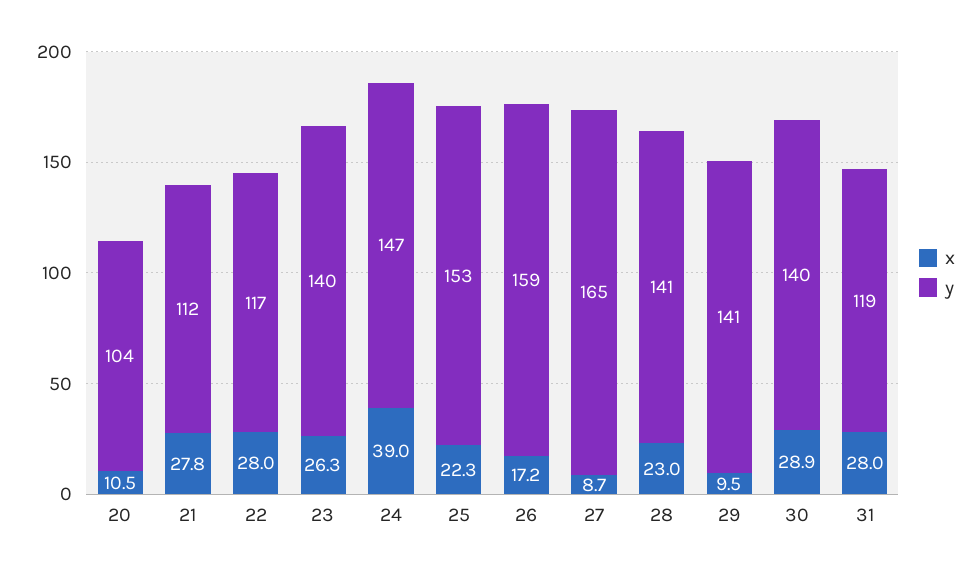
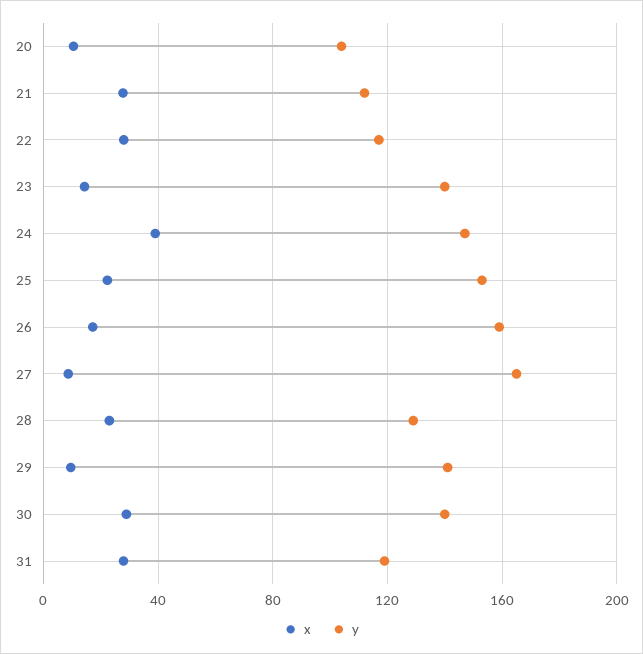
x, 23: 26.3 -> 15
y, 28: 141 -> 130

